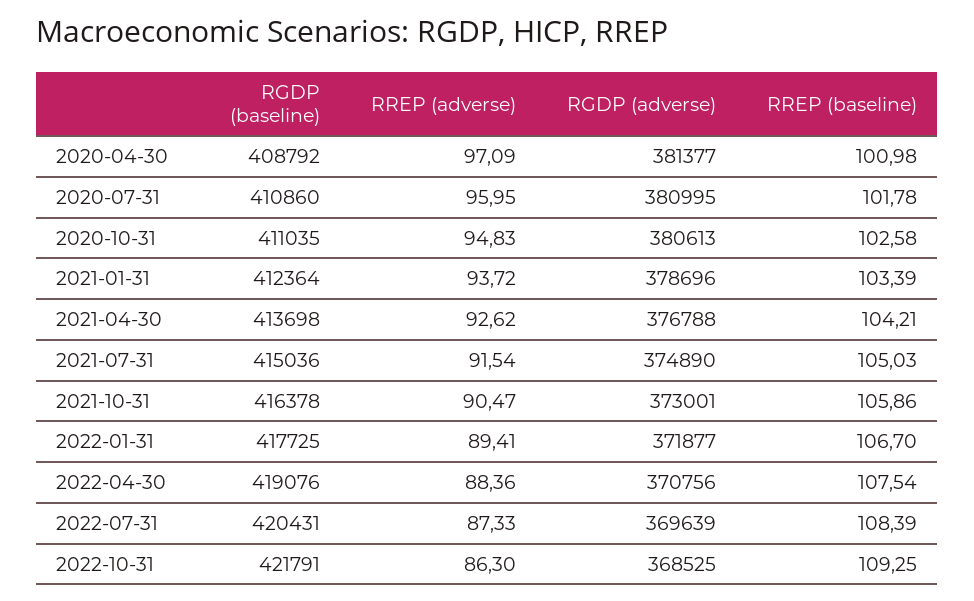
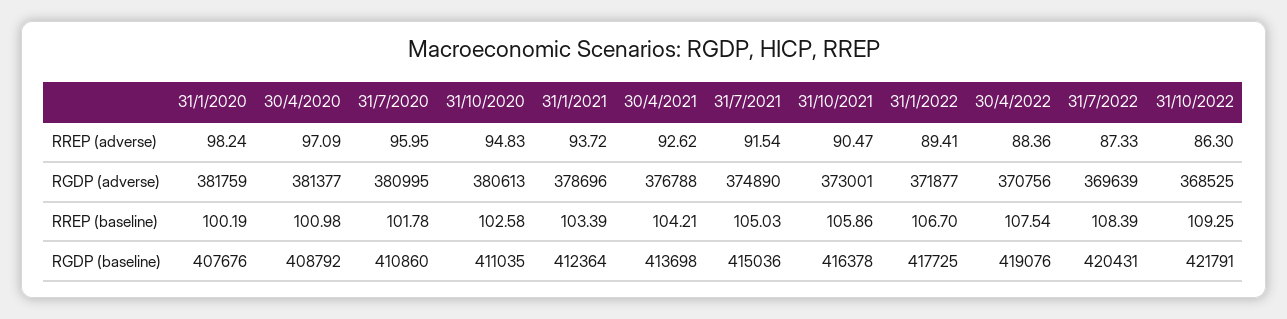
RREP (adverse), 31/1/2020: none -> 98.24
RGDP (adverse), 31/1/2020: none -> 381759
RREP (baseline), 31/1/2020: none -> 100.19
RGDP (baseline), 31/1/2020: none -> 407676

